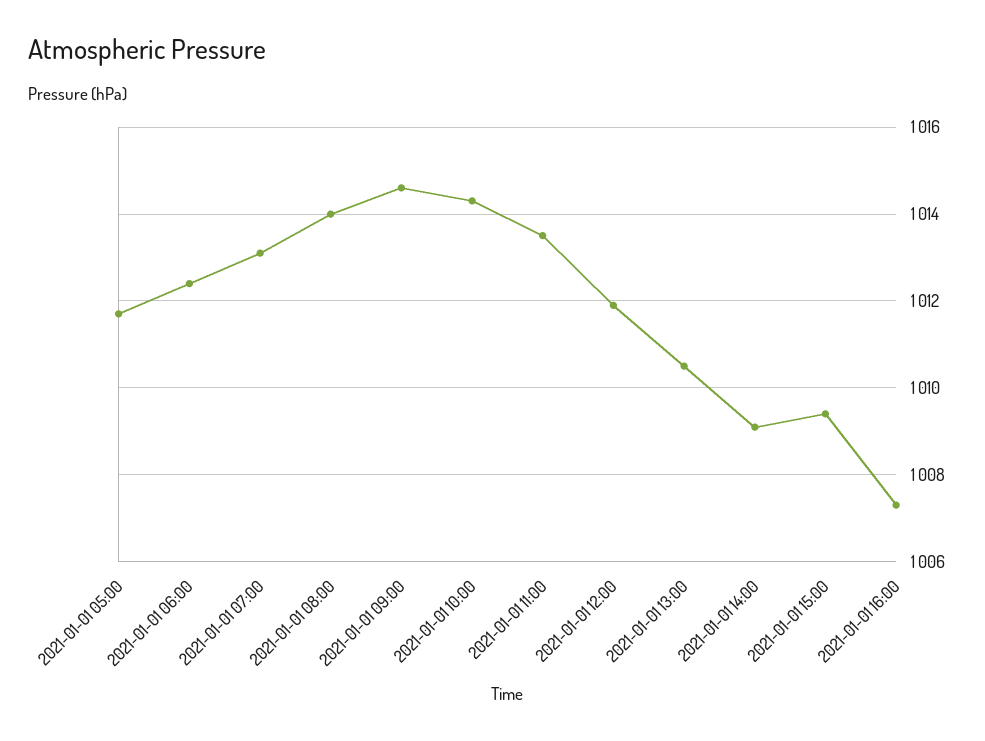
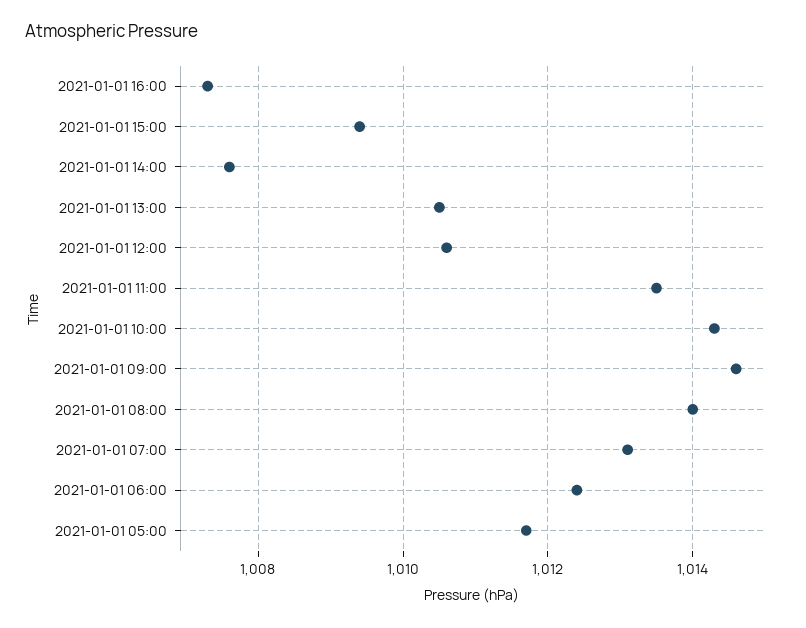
2021-01-01 12:00: 1012 -> 1010.5
2021-01-01 14:00: 1009 -> 1007.5

